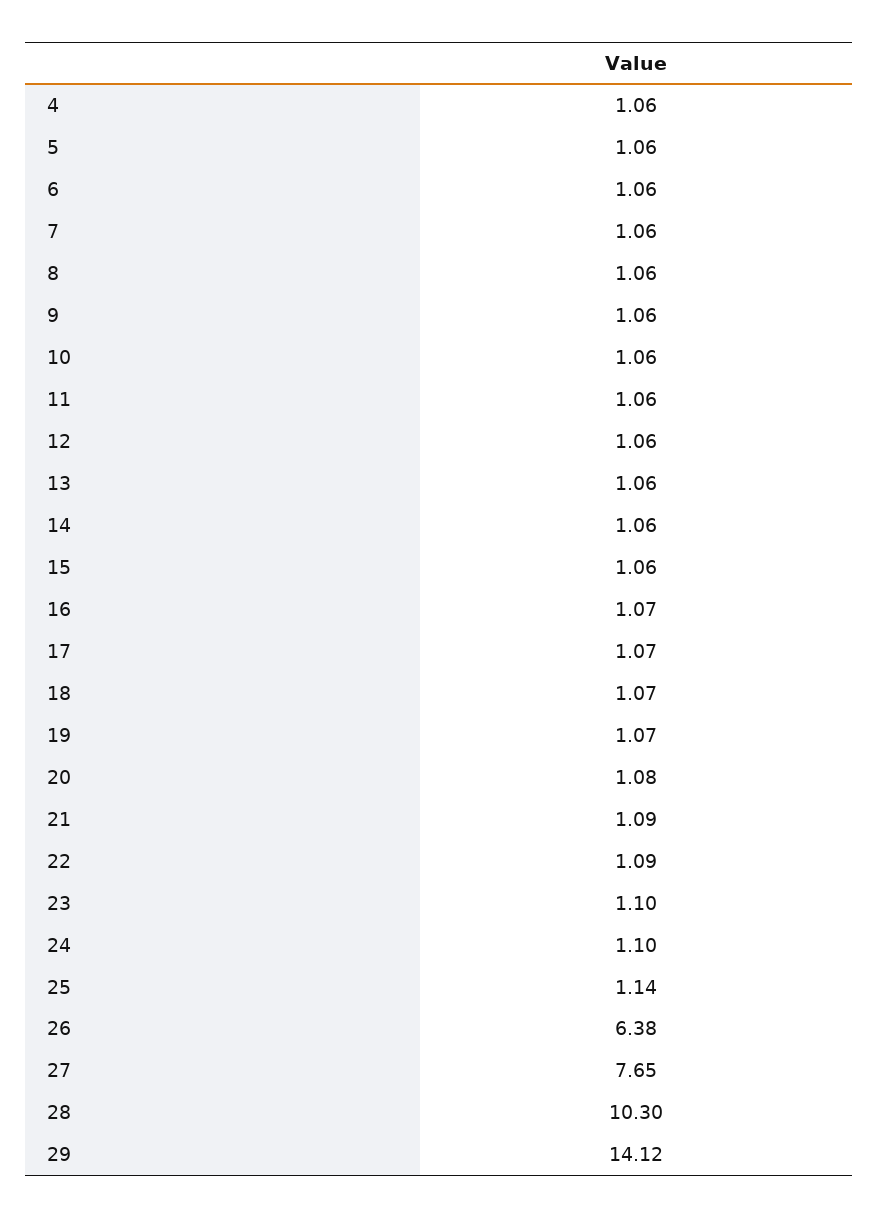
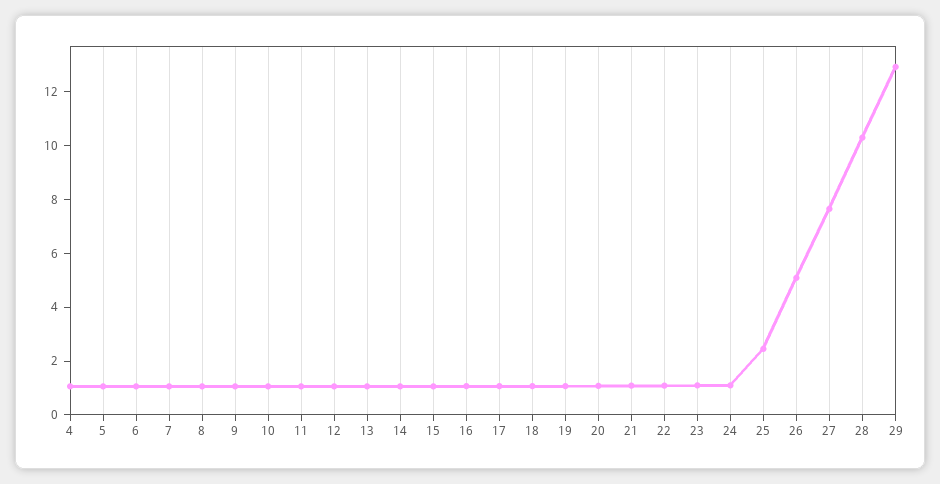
25: 1.14 -> 2.5
26: 6.38 -> 5
29: 14.12 -> 13

